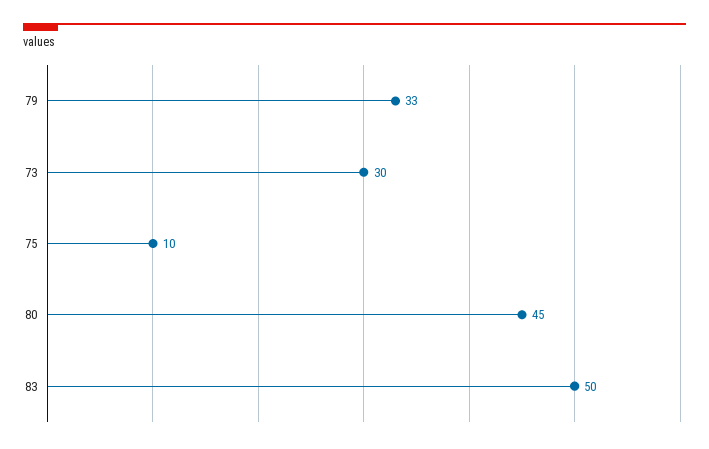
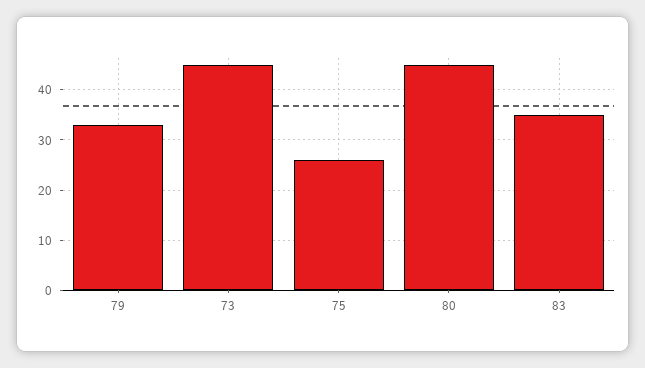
73: 30 -> 45
75: 10 -> 25
83: 50 -> 35

